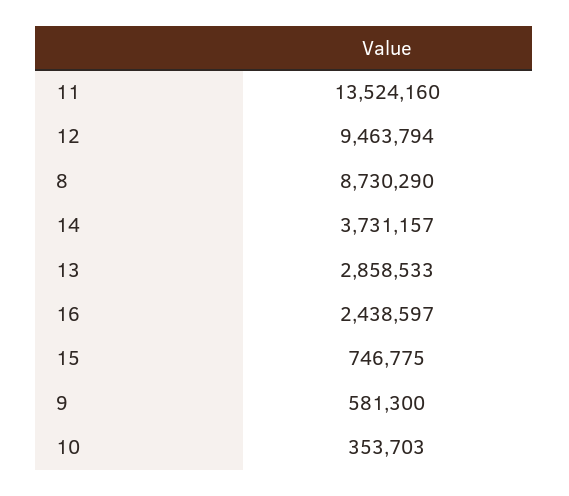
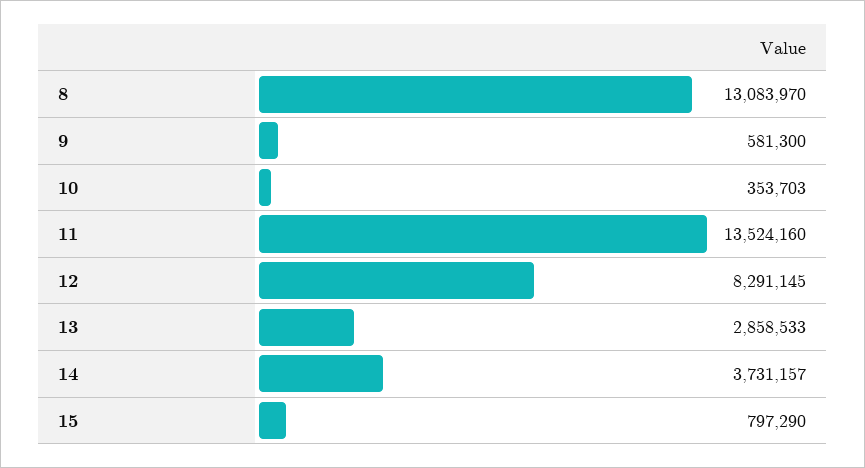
12: 9463794 -> 8291145
8: 8730290 -> 13083970
16: 2438597 -> none
15: 746775 -> 797290

